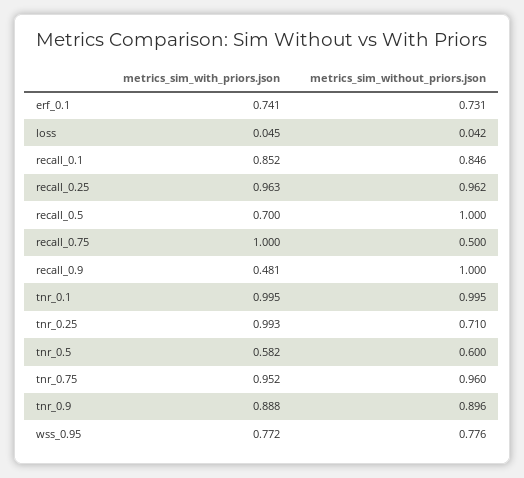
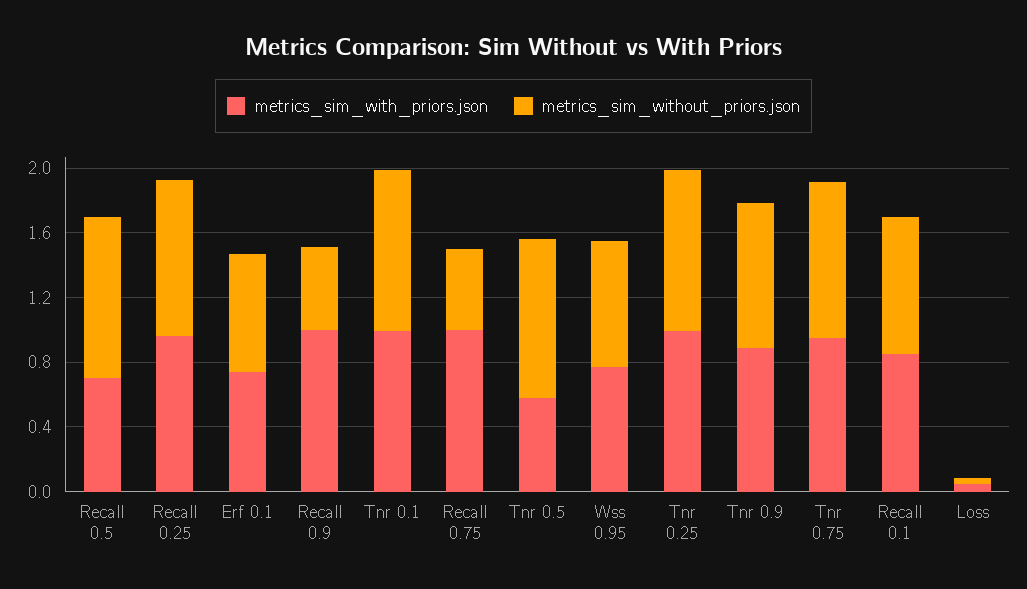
metrics_sim_with_priors.json, recall_0.9: 0.481 -> 1
metrics_sim_without_priors.json, recall_0.9: 1 -> 0.5
metrics_sim_without_priors.json, tnr_0.25: 0.71 -> 1
metrics_sim_without_priors.json, tnr_0.5: 0.6 -> 1

